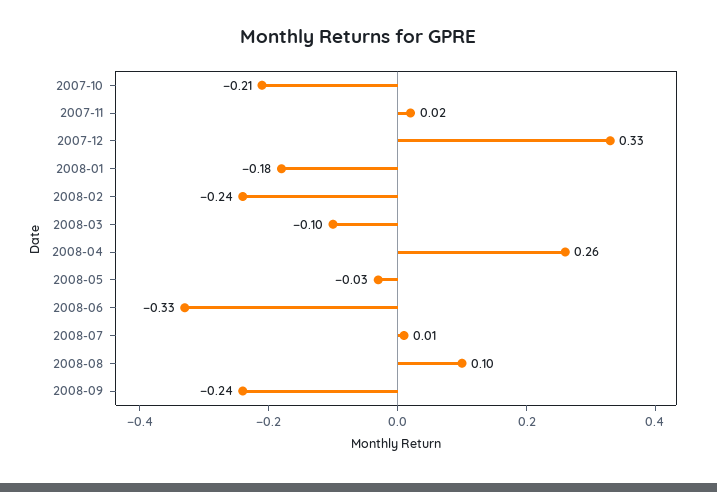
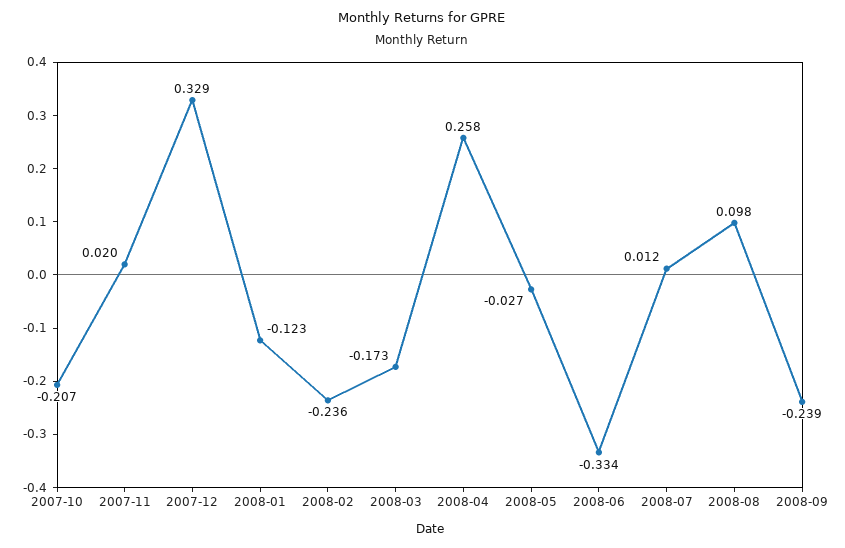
2008-01: -0.18 -> -0.123
2008-03: -0.1 -> -0.173

